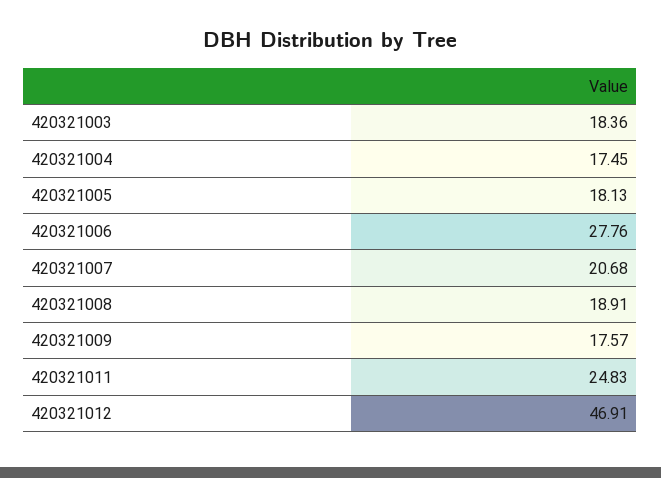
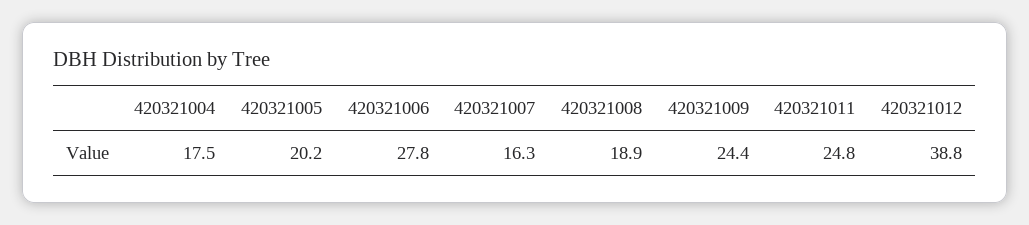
420321003: 18.36 -> none
420321005: 18.13 -> 20.2
420321007: 20.68 -> 16.3
420321009: 17.57 -> 24.4
420321012: 46.91 -> 38.8

